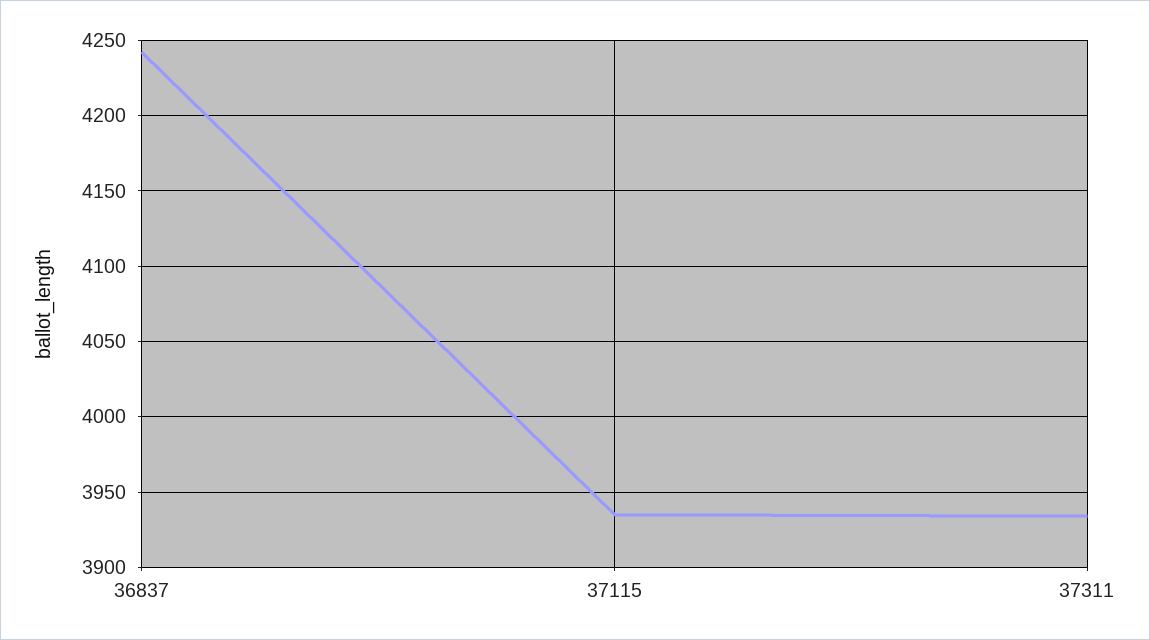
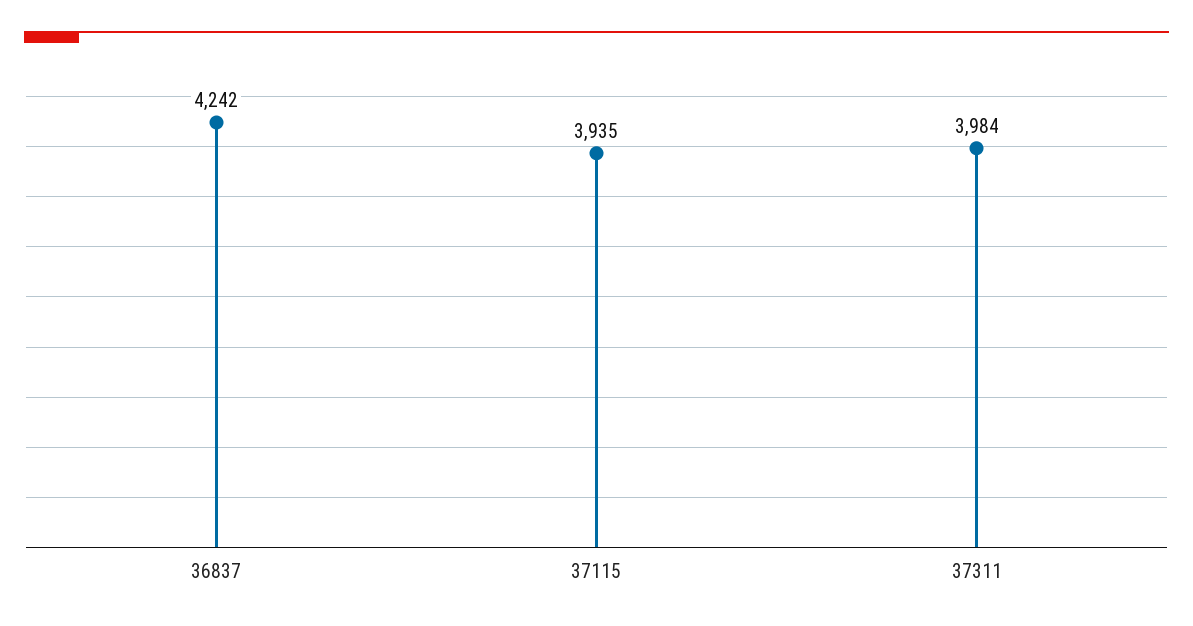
37311: 3935 -> 3984

